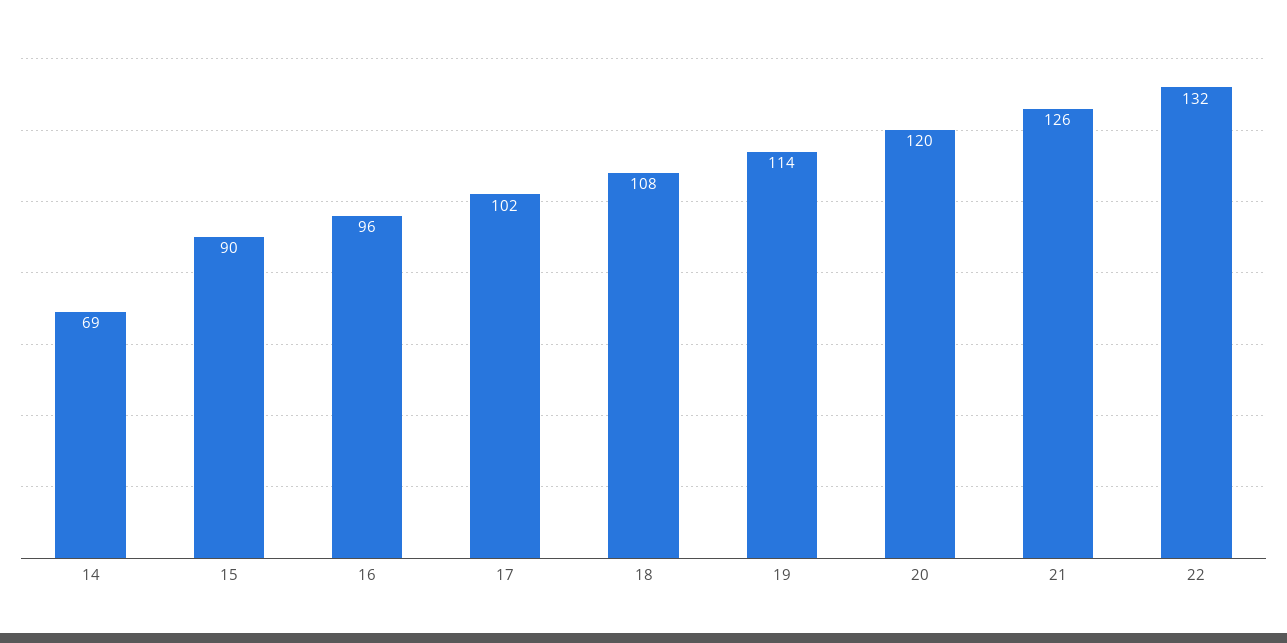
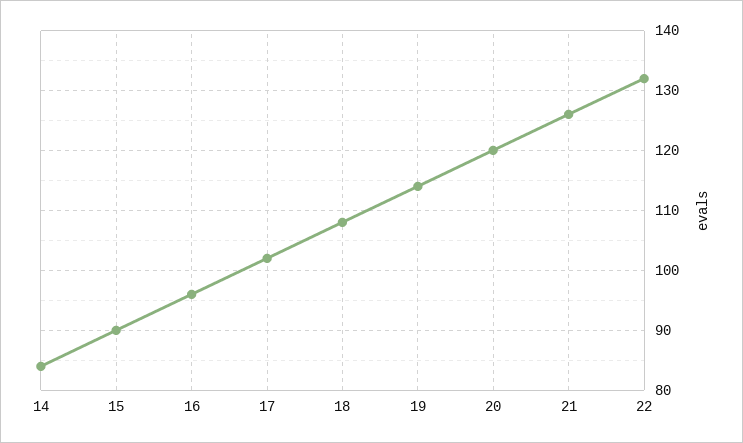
14: 69 -> 85

